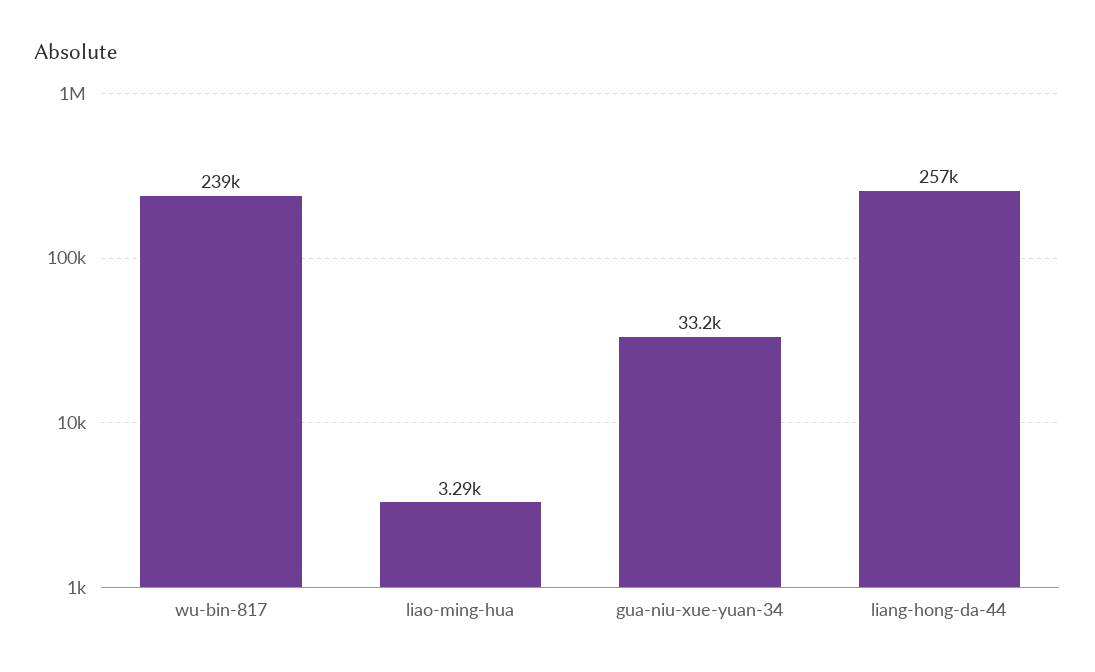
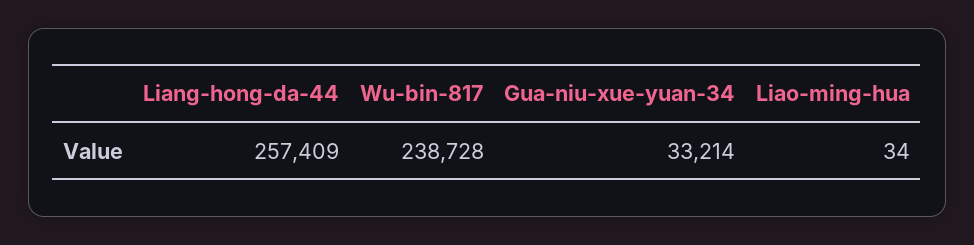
liao-ming-hua: 3290 -> 34

